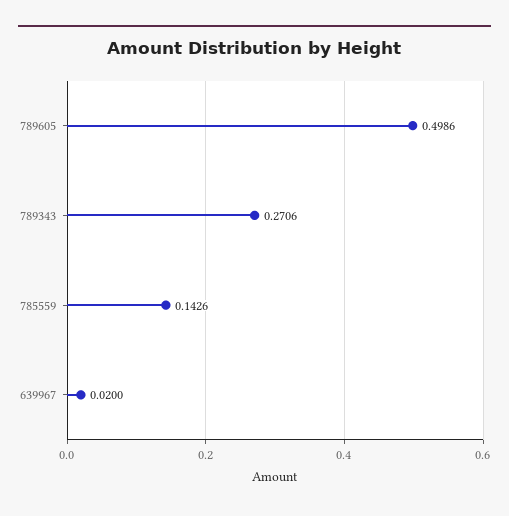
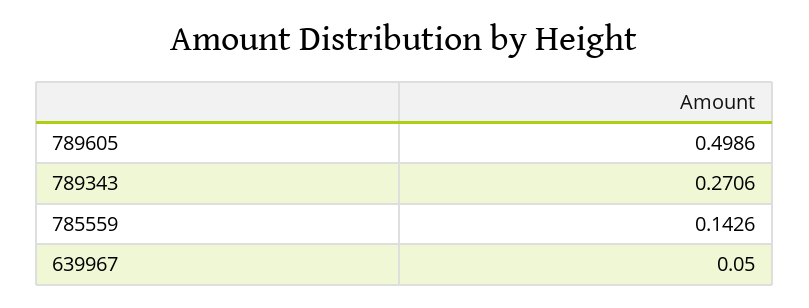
639967: 0.02 -> 0.05

